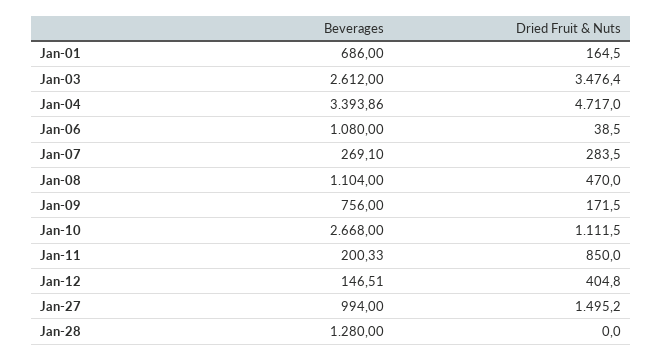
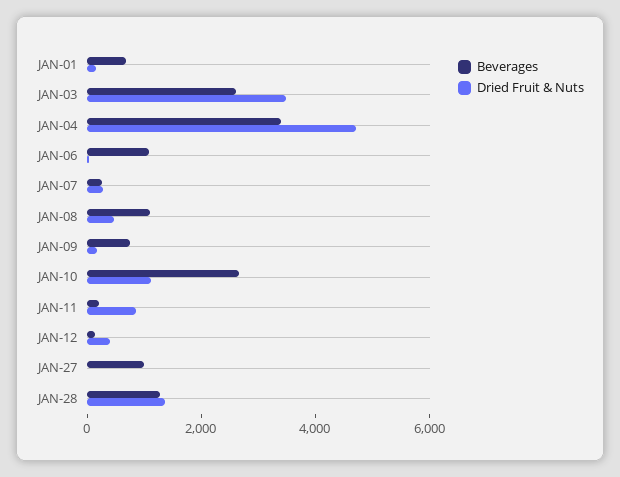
Dried Fruit & Nuts, Jan-27: 1495.2 -> 0
Dried Fruit & Nuts, Jan-28: 0 -> 1500

